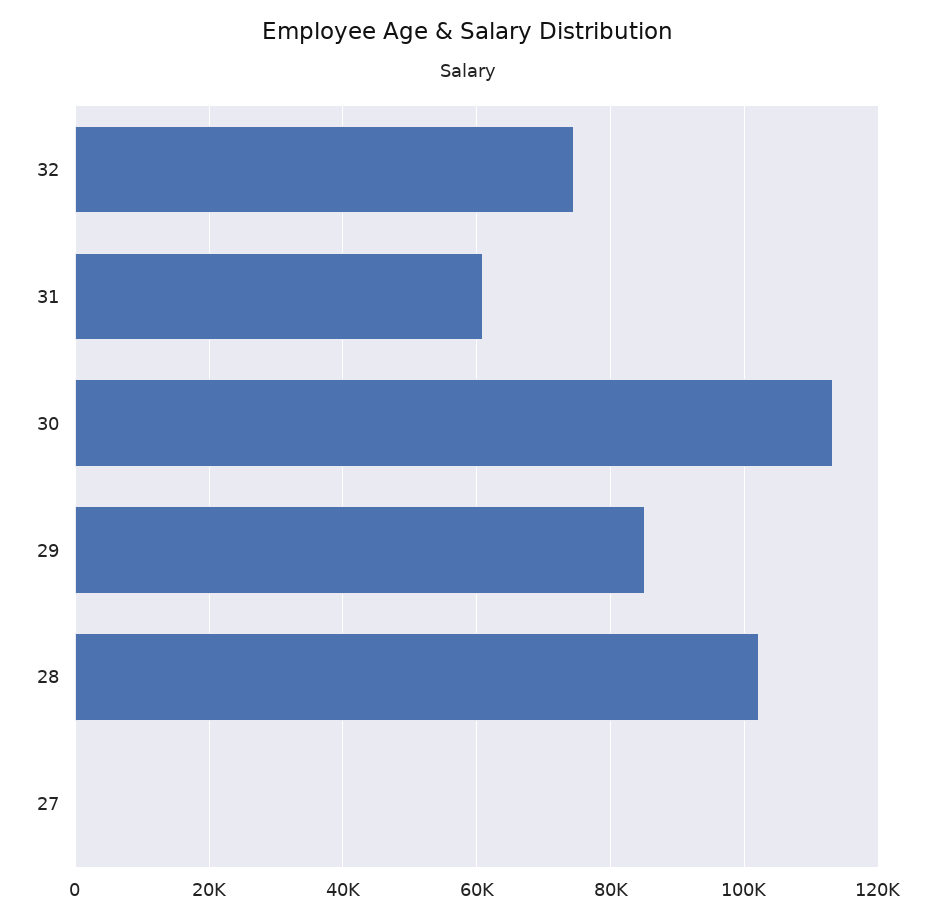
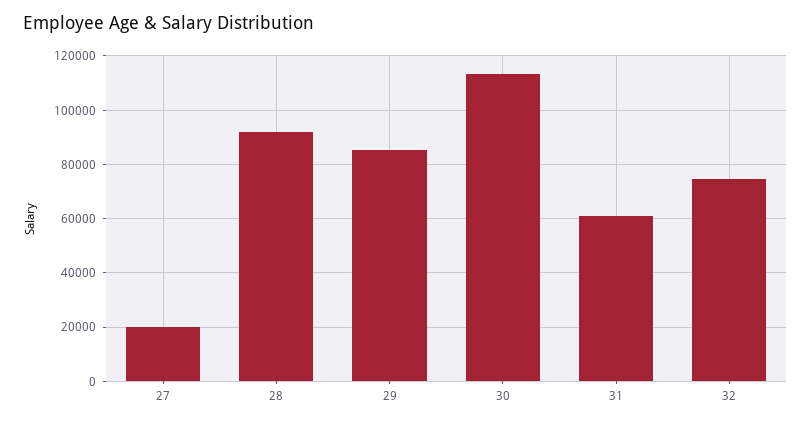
28: 102000 -> 92500
27: 0 -> 20000

